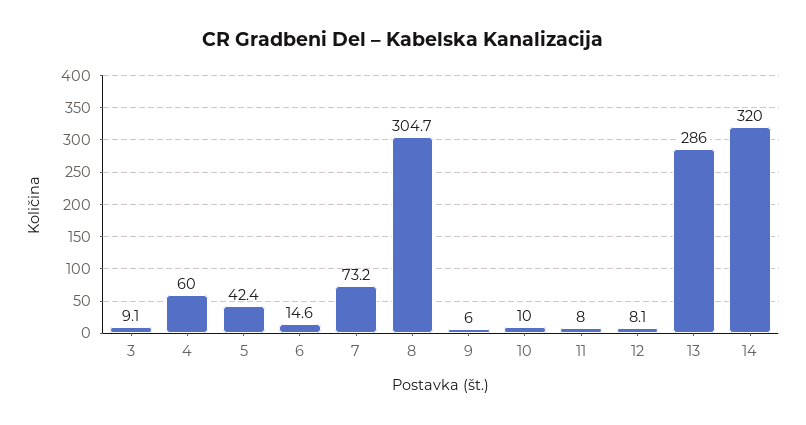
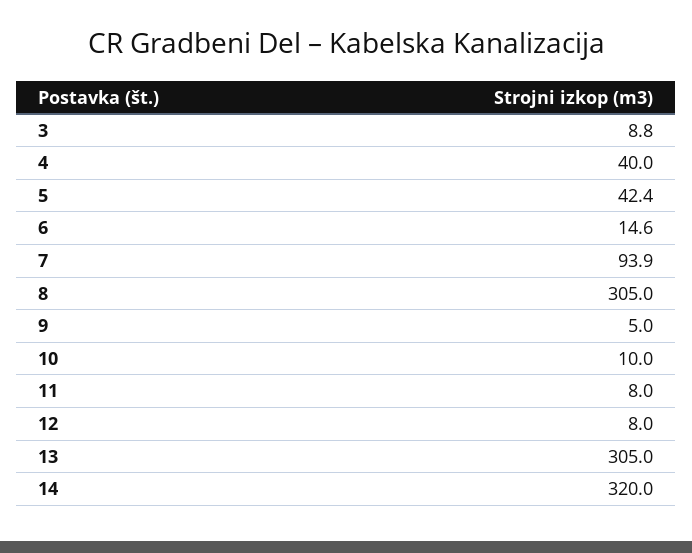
3: 9.1 -> 8.8
4: 60 -> 40
7: 73.2 -> 93.9
8: 304.7 -> 305
9: 6 -> 5
12: 8.1 -> 8
13: 286 -> 305

